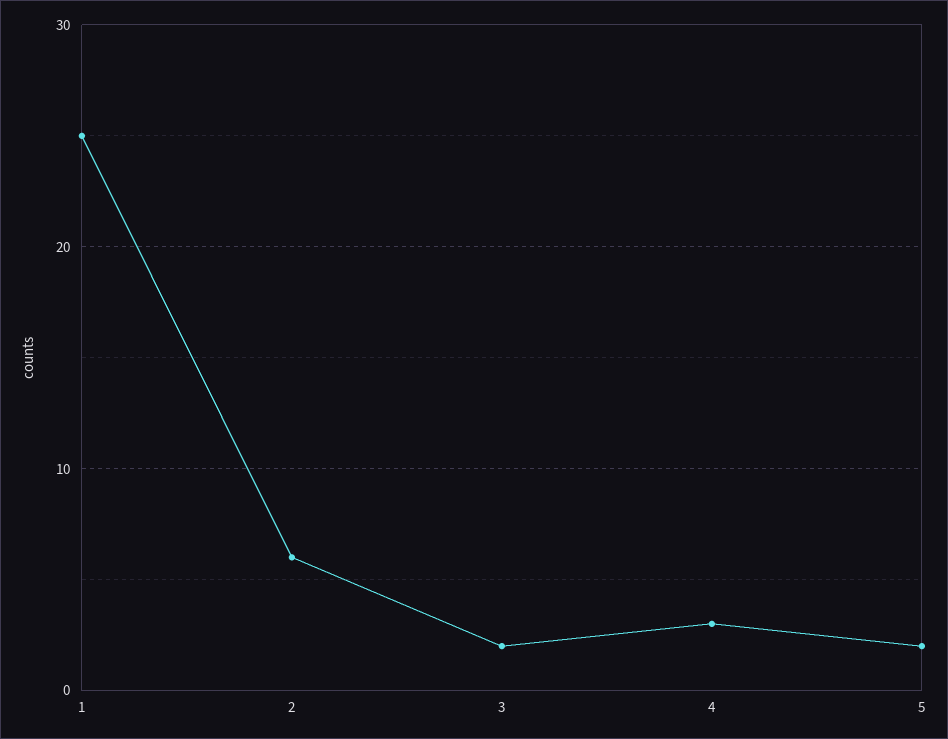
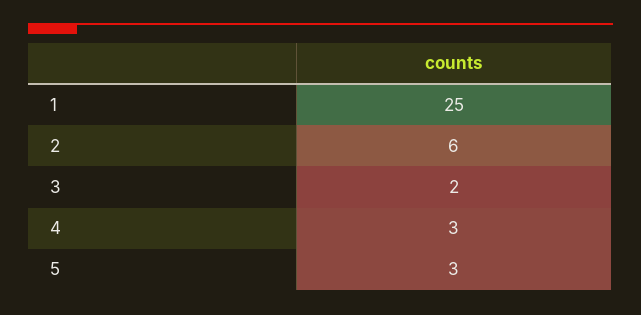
5: 2 -> 3

